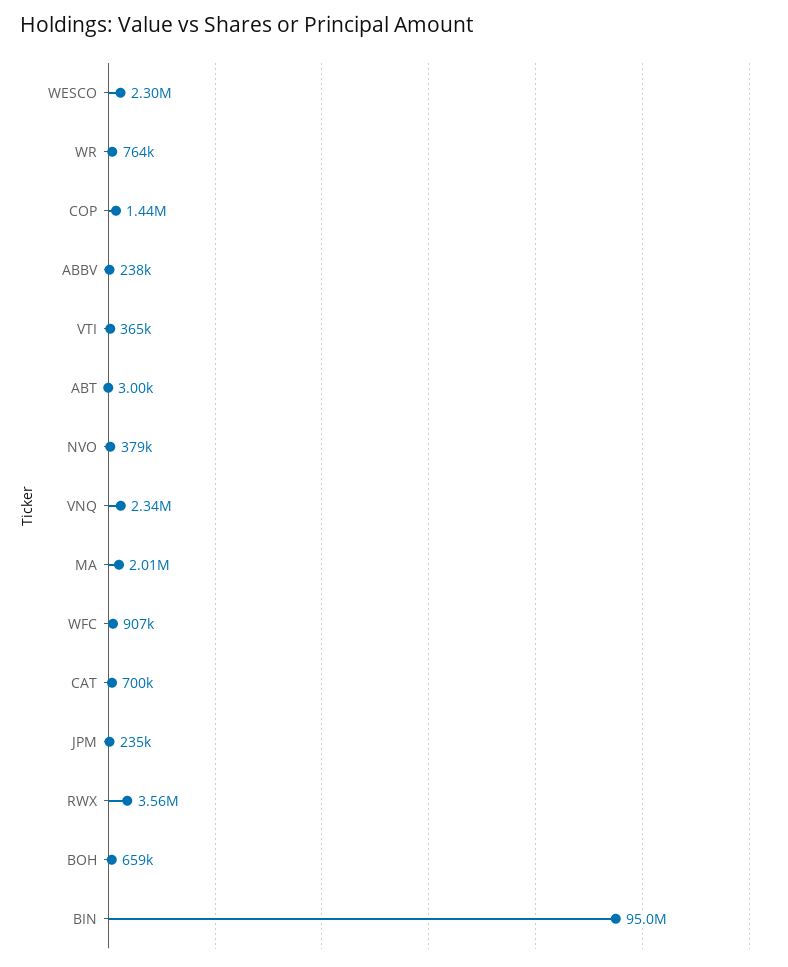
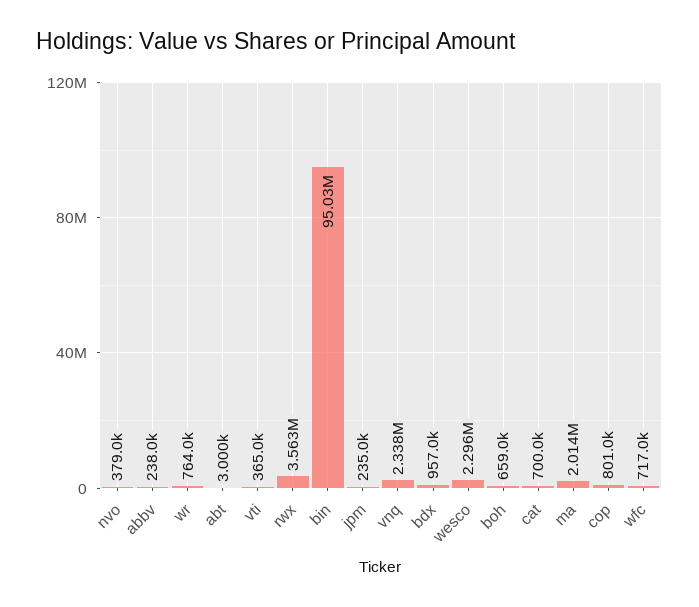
COP: 1440000 -> 801000
WFC: 907000 -> 717000
bdx: none -> 957000

